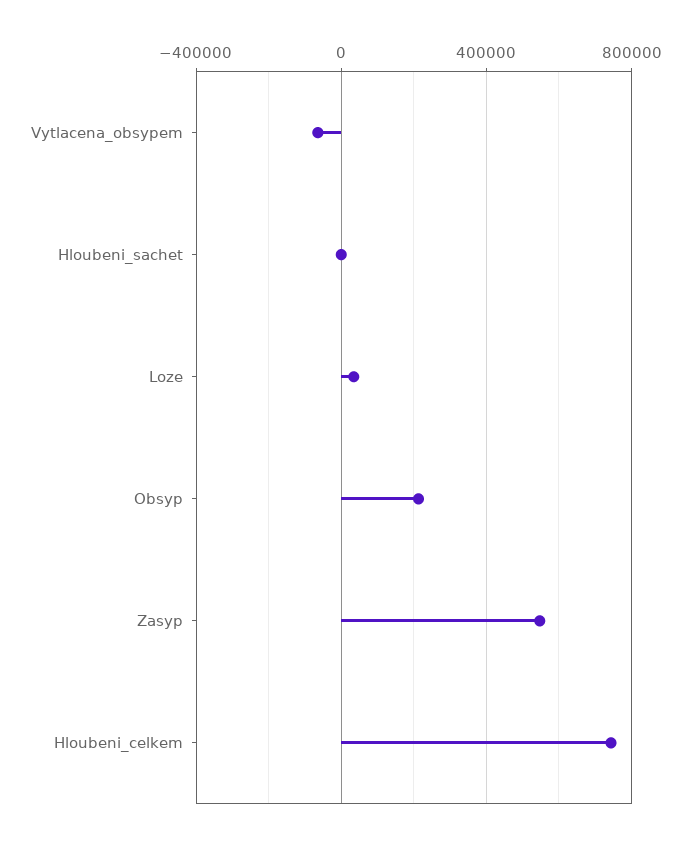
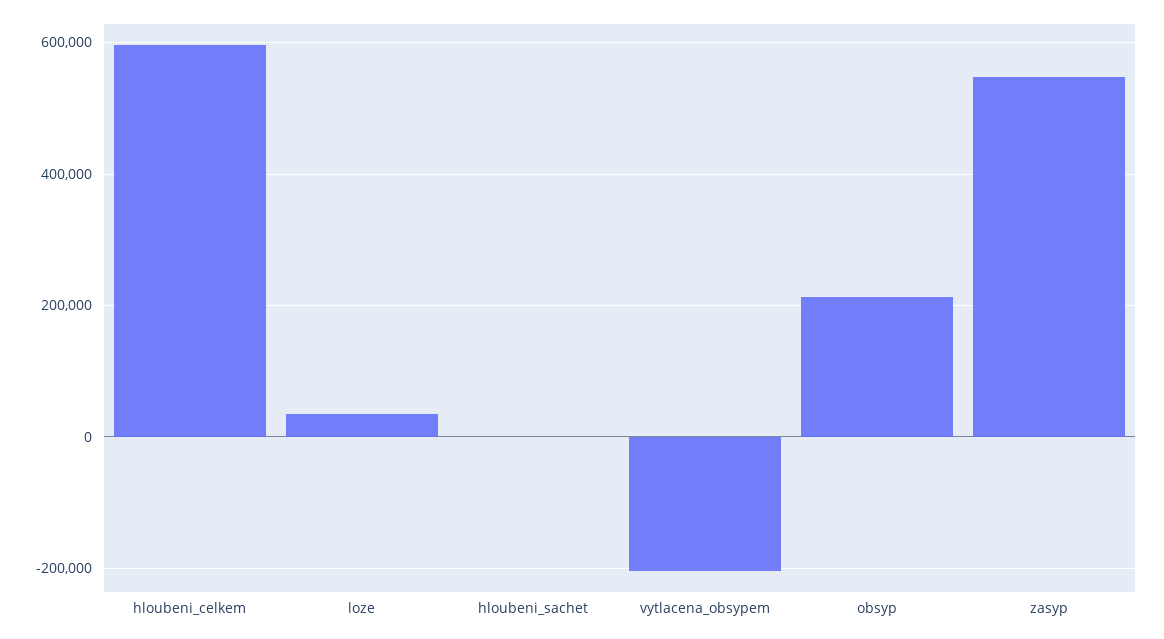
Vytlacena_obsypem: -50000 -> -200000
Hloubeni_celkem: 750000 -> 600000

